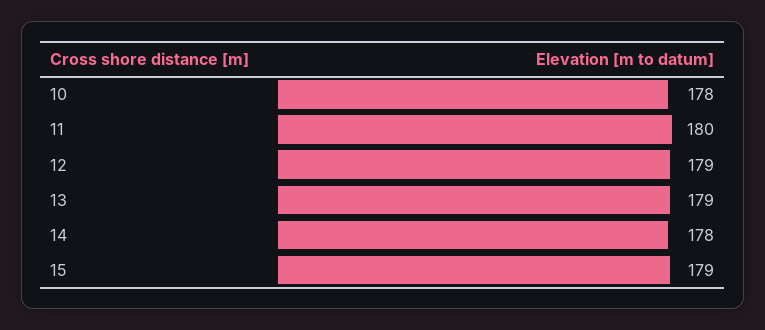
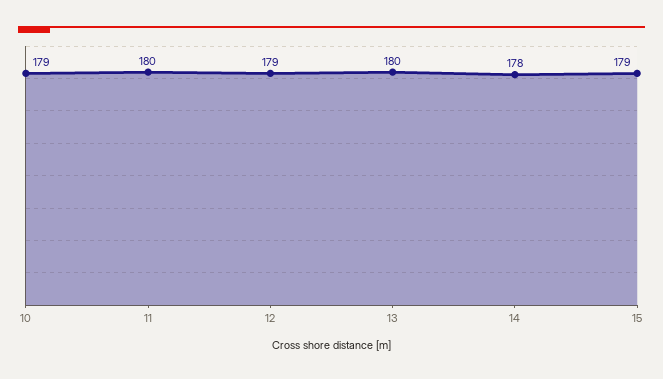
10: 178 -> 179
13: 179 -> 180

